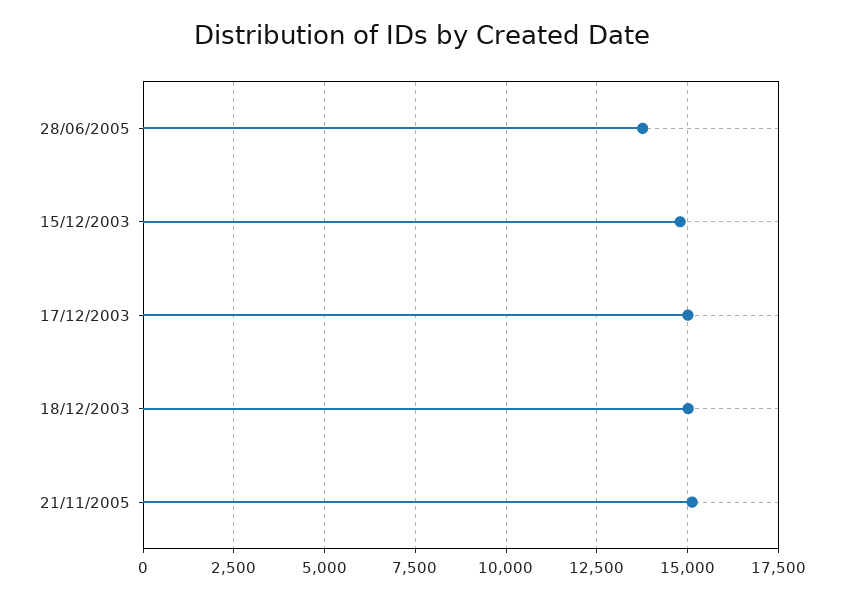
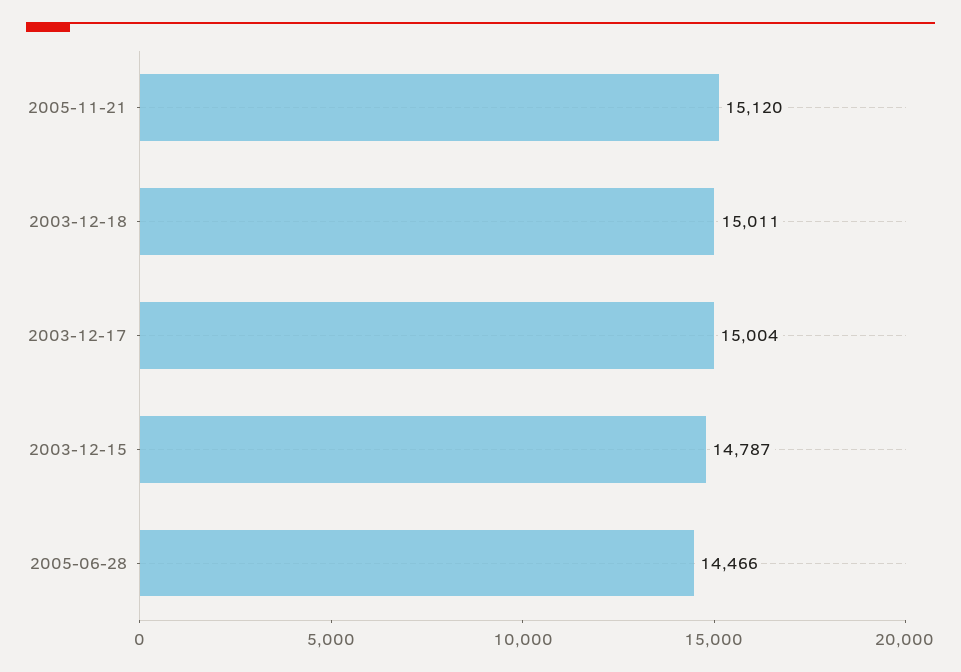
28/06/2005: 13750 -> 14466

